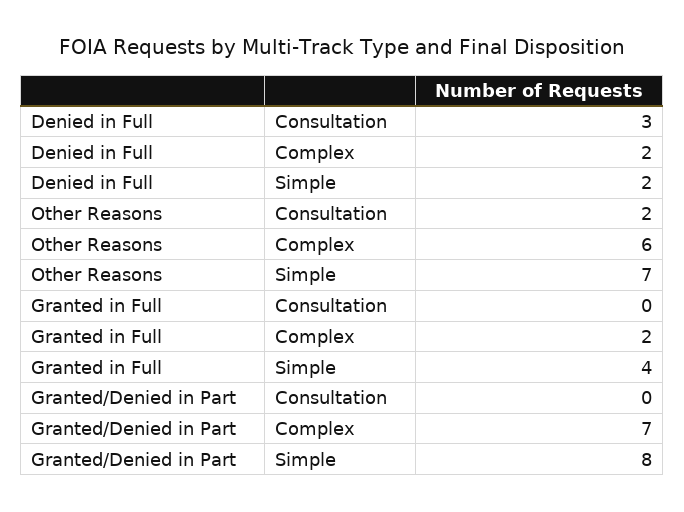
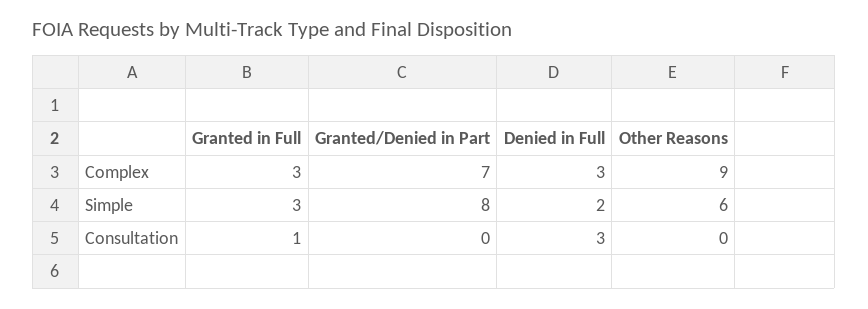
Denied in Full, Complex: 2 -> 3
Other Reasons, Consultation: 2 -> 0
Other Reasons, Complex: 6 -> 9
Other Reasons, Simple: 7 -> 6
Granted in Full, Consultation: 0 -> 1
Granted in Full, Complex: 2 -> 3
Granted in Full, Simple: 4 -> 3

